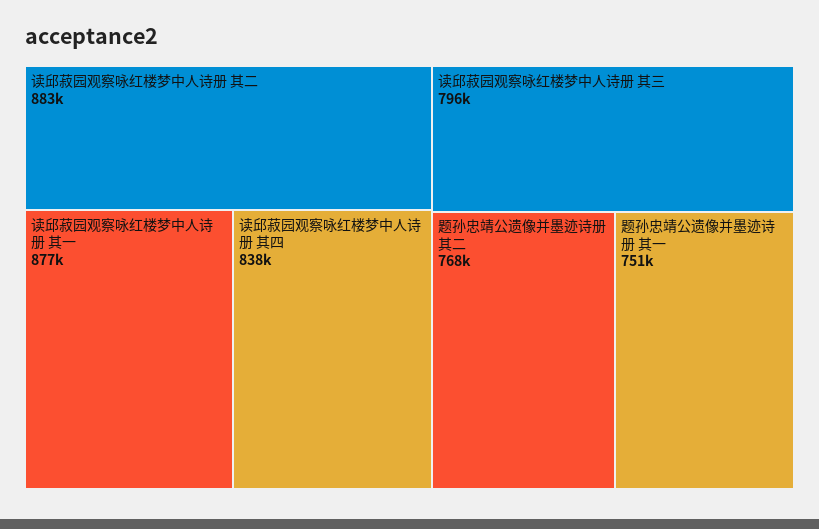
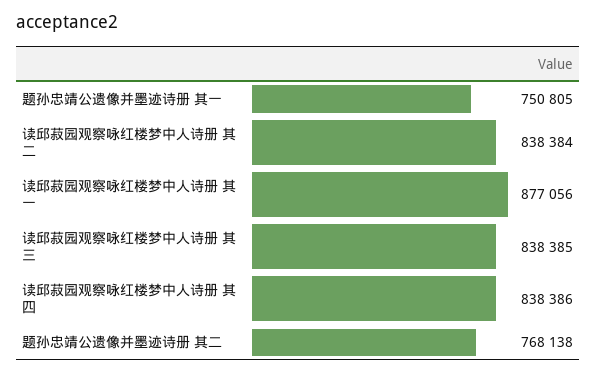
读邱菽园观察咏红楼梦中人诗册 其二: 883000 -> 838384
读邱菽园观察咏红楼梦中人诗册 其三: 796000 -> 838385

